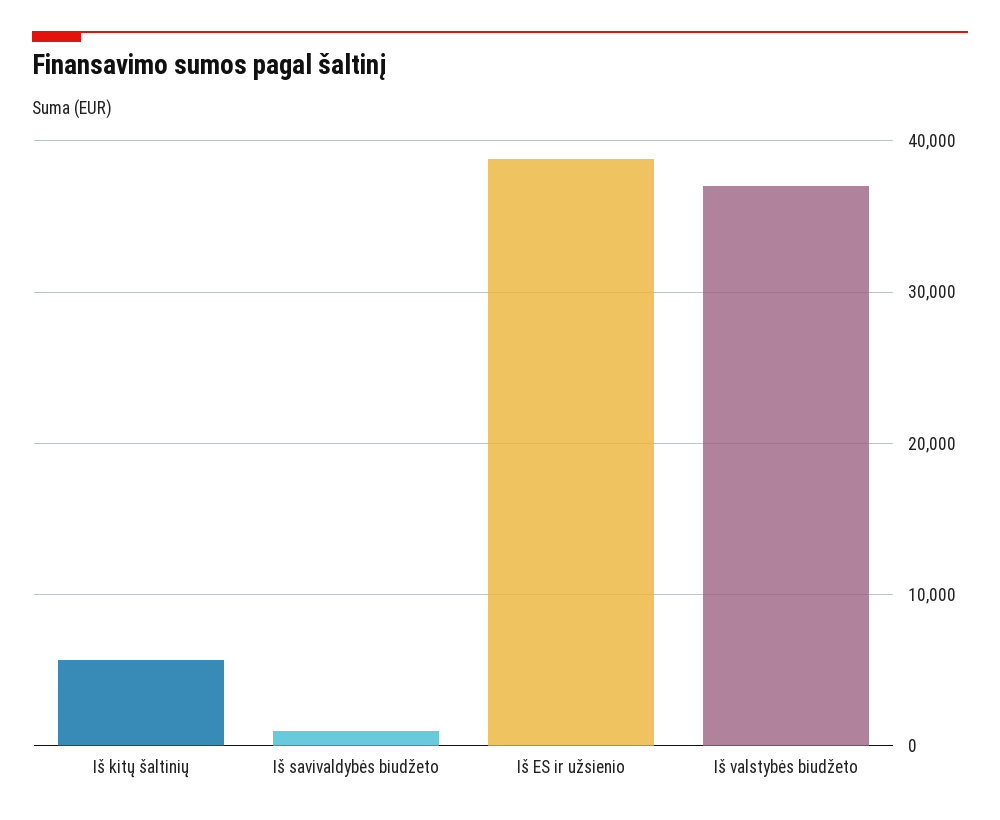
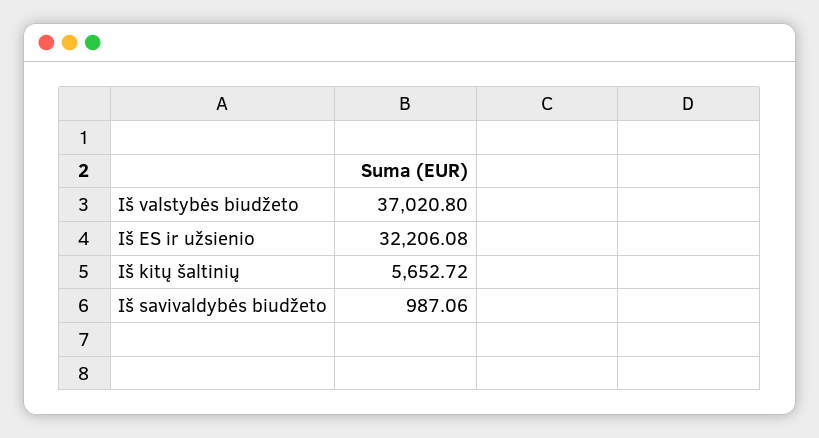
Iš ES ir užsienio: 39000 -> 32206.08

